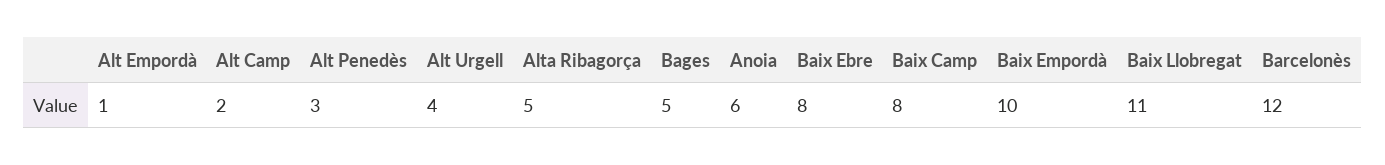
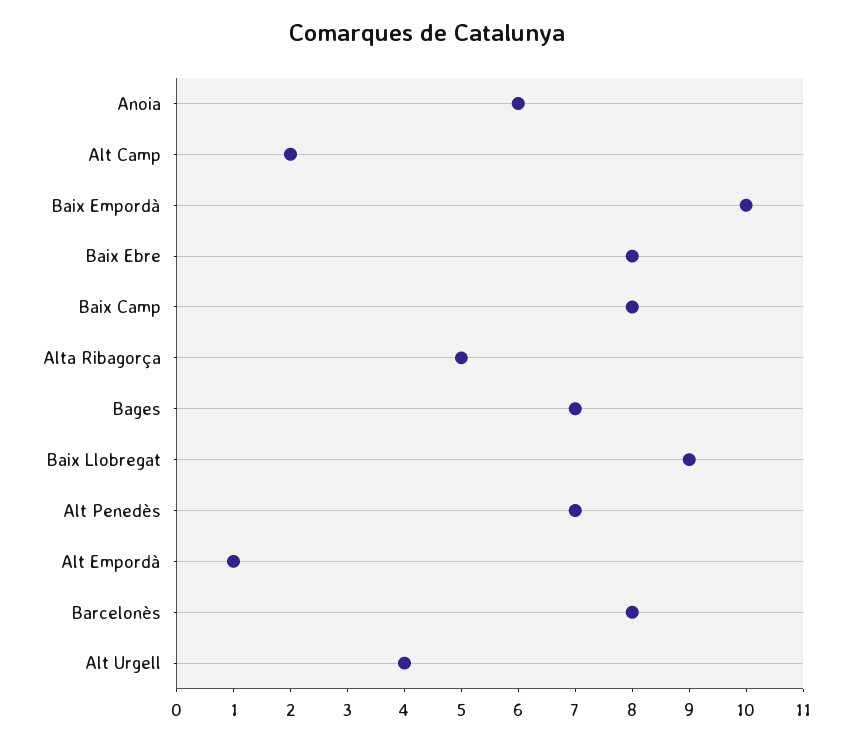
Alt Penedès: 3 -> 7
Bages: 5 -> 7
Baix Llobregat: 11 -> 9
Barcelonès: 12 -> 8

